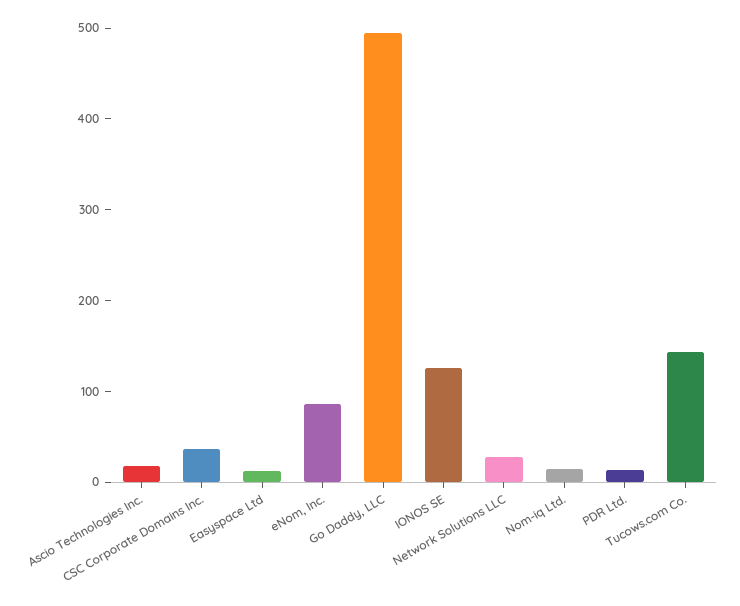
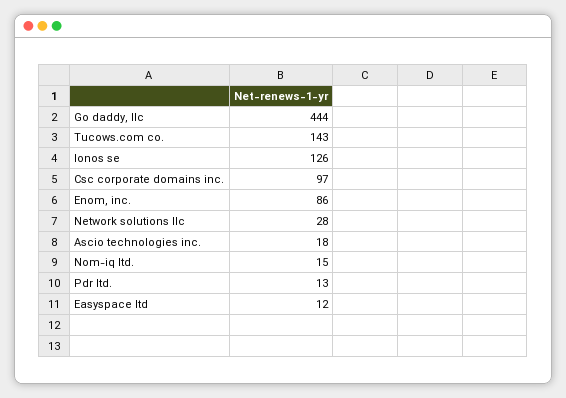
CSC Corporate Domains Inc.: 40 -> 97
Go Daddy, LLC: 500 -> 444

